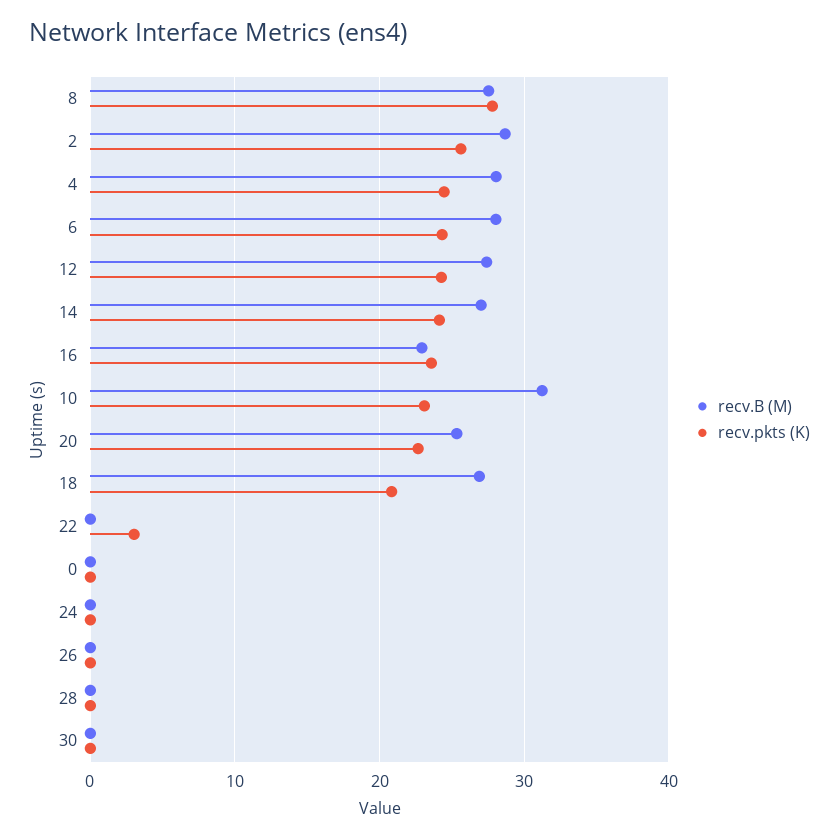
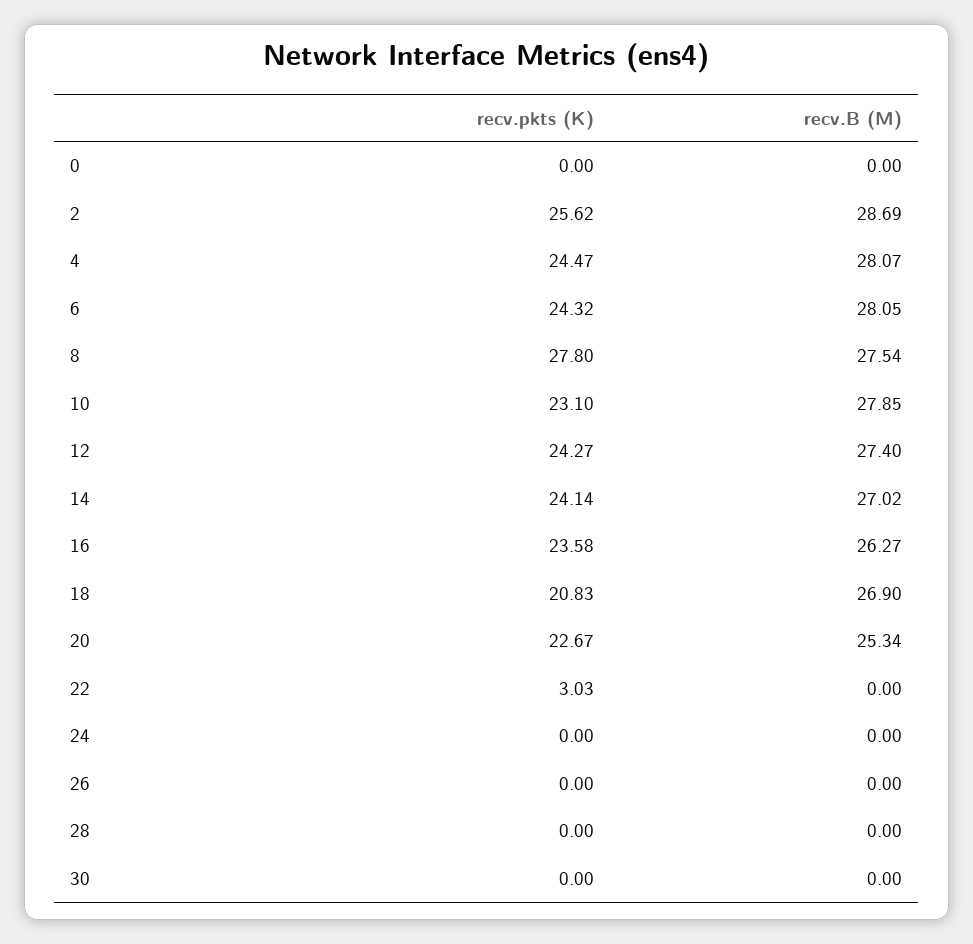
recv.B (M), 16: 23 -> 26.27
recv.B (M), 10: 31 -> 27.85

